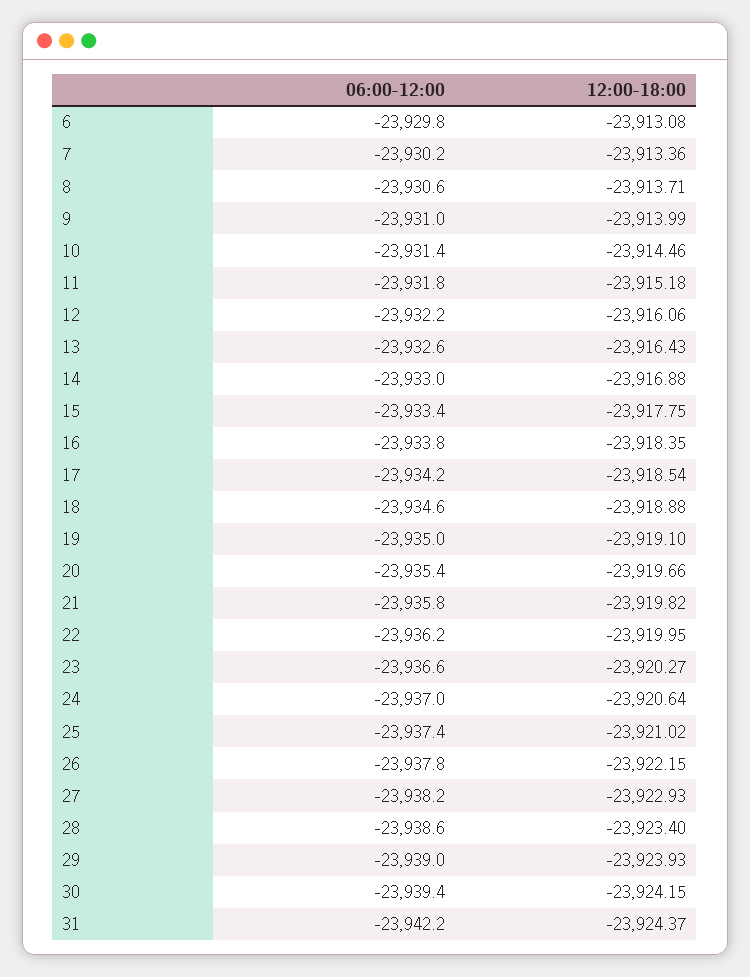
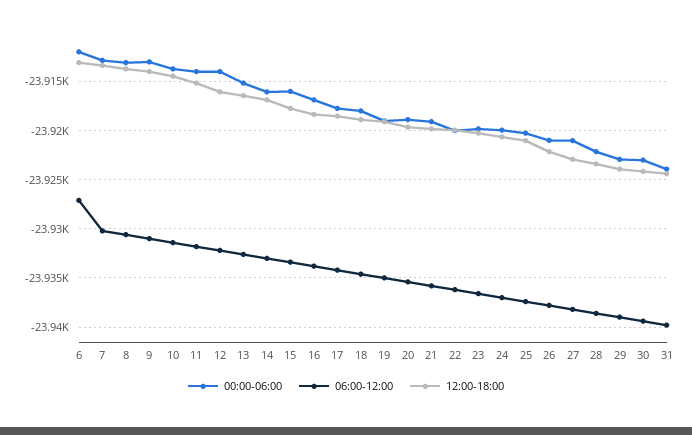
06:00-12:00, 6: -23929.8 -> -23927
06:00-12:00, 31: -23942.2 -> -23940
00:00-06:00, 6: none -> -23912
00:00-06:00, 7: none -> -23913
00:00-06:00, 8: none -> -23913
00:00-06:00, 9: none -> -23913
00:00-06:00, 10: none -> -23914
00:00-06:00, 11: none -> -23914
00:00-06:00, 12: none -> -23914
00:00-06:00, 13: none -> -23915
00:00-06:00, 14: none -> -23916
00:00-06:00, 15: none -> -23916
00:00-06:00, 16: none -> -23917
00:00-06:00, 17: none -> -23918
00:00-06:00, 18: none -> -23918
00:00-06:00, 19: none -> -23919
00:00-06:00, 20: none -> -23919
00:00-06:00, 21: none -> -23919
00:00-06:00, 22: none -> -23920
00:00-06:00, 23: none -> -23920
00:00-06:00, 24: none -> -23920
00:00-06:00, 25: none -> -23920
00:00-06:00, 26: none -> -23921
00:00-06:00, 27: none -> -23921
00:00-06:00, 28: none -> -23922
00:00-06:00, 29: none -> -23923
00:00-06:00, 30: none -> -23923
00:00-06:00, 31: none -> -23924

